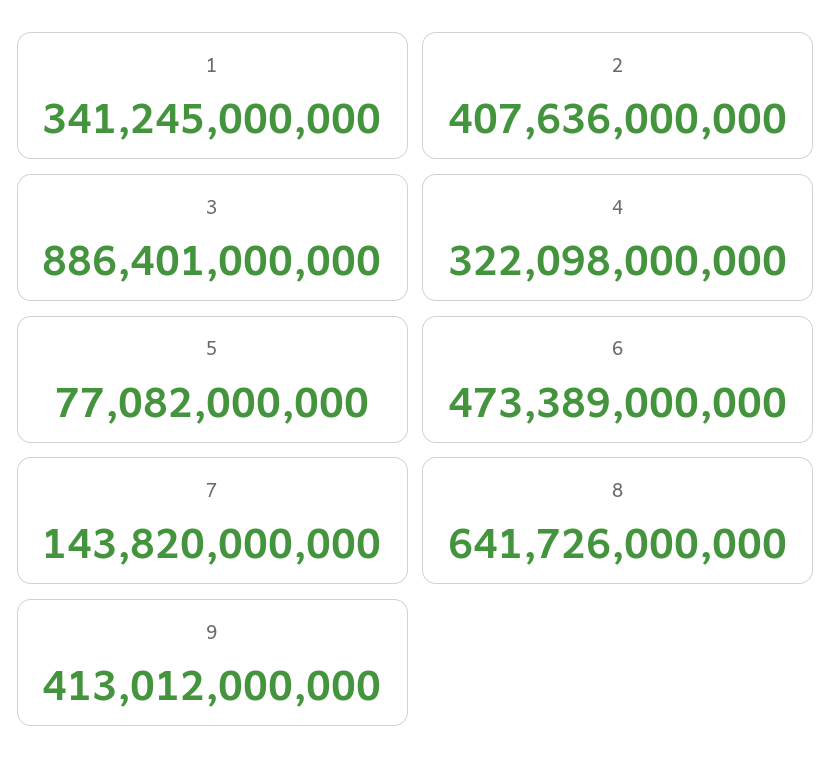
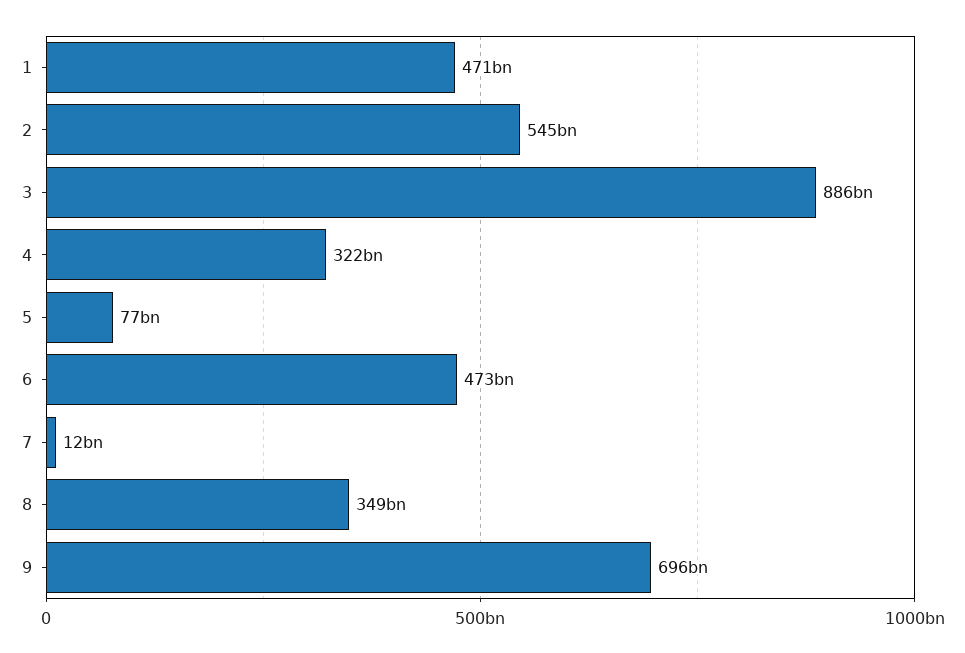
1: 341245000000 -> 471000000000
2: 407636000000 -> 545000000000
7: 143820000000 -> 12000000000
8: 641726000000 -> 349000000000
9: 413012000000 -> 696000000000

